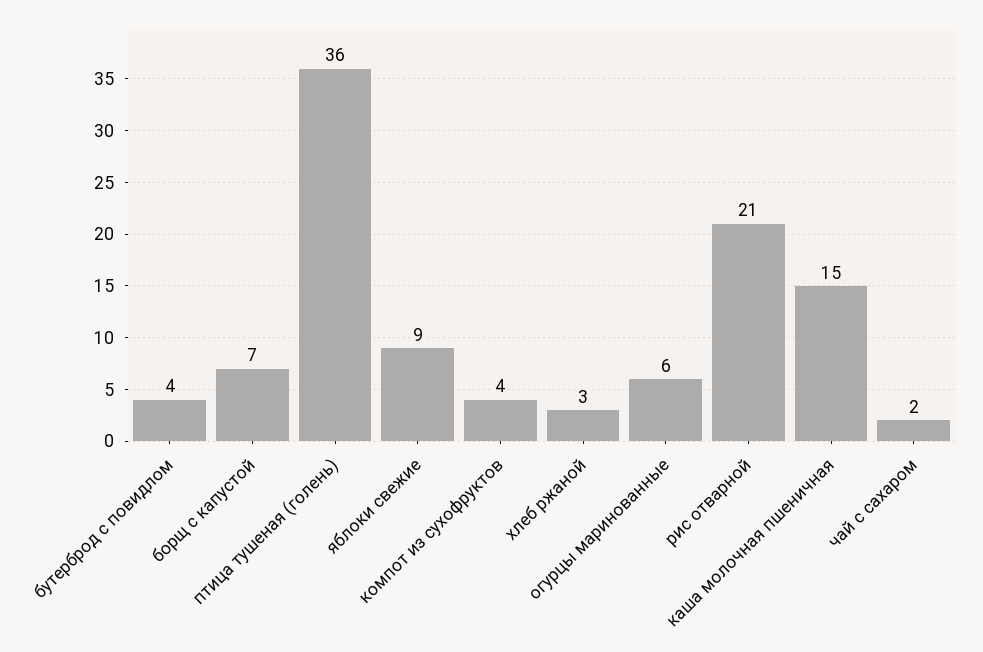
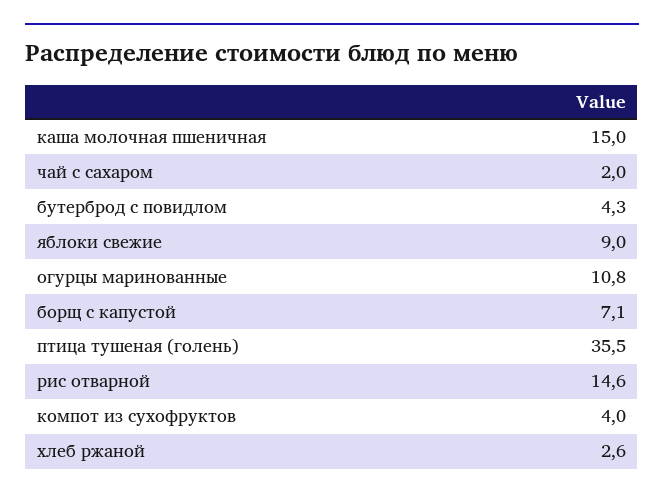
огурцы маринованные: 6 -> 10.8
рис отварной: 21 -> 14.6

